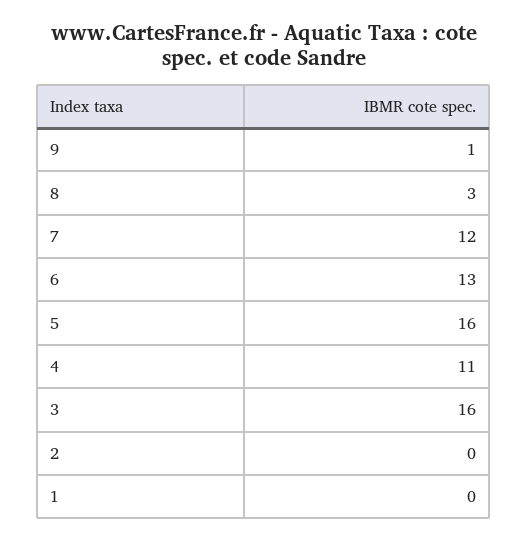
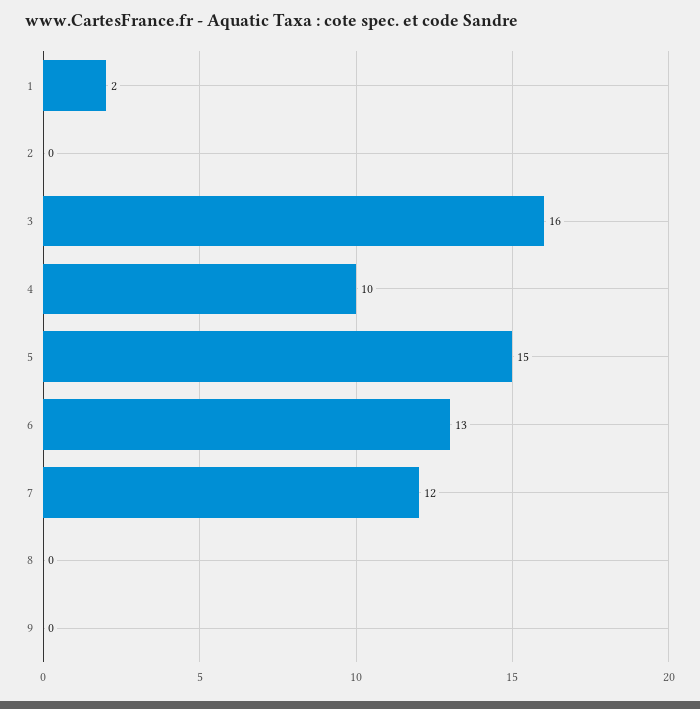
9: 1 -> 0
8: 3 -> 0
5: 16 -> 15
4: 11 -> 10
1: 0 -> 2

